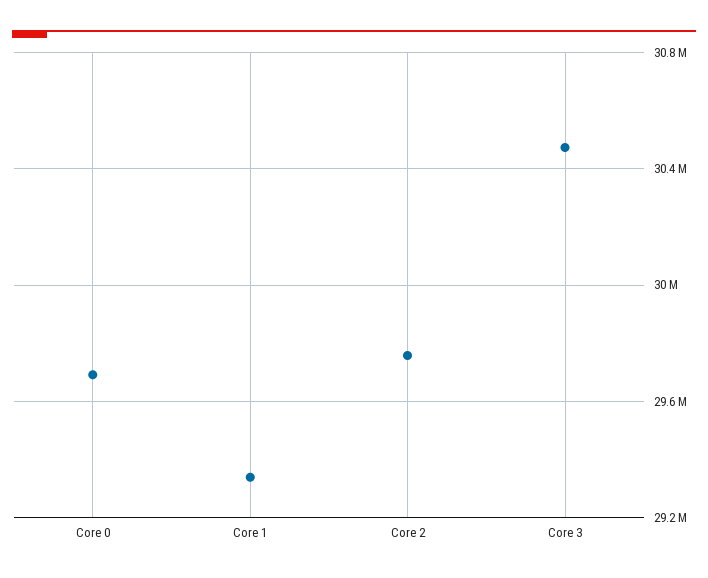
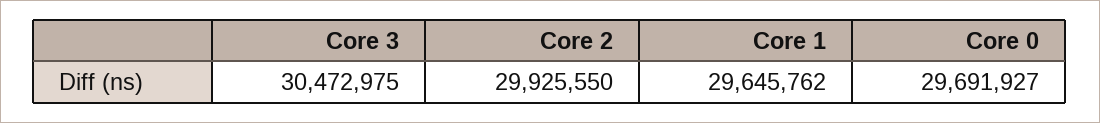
Core 1: 29350000 -> 29645762
Core 2: 29750000 -> 29925550

